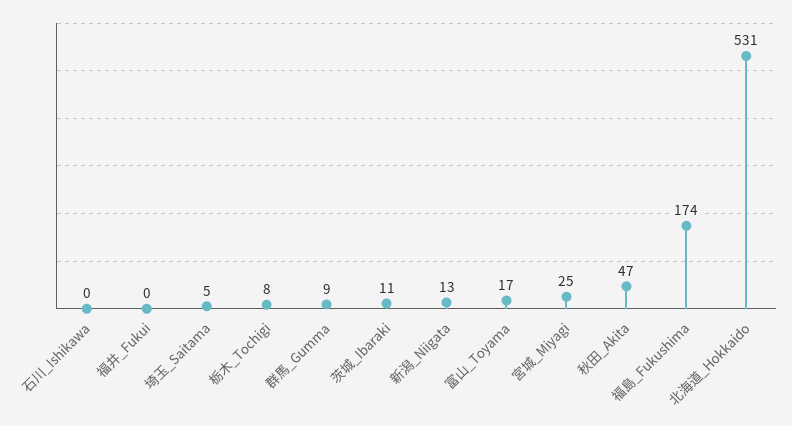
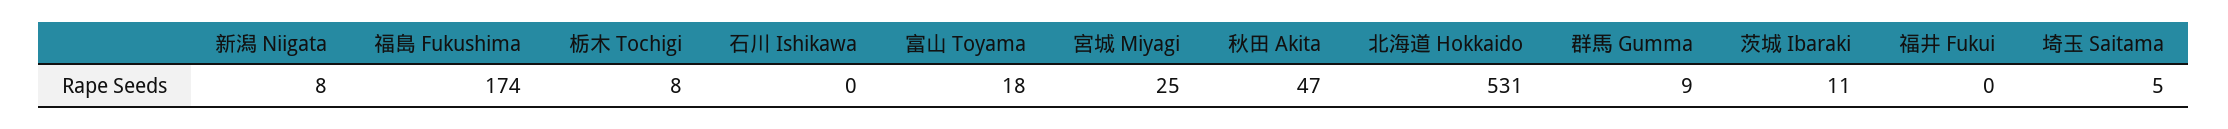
新潟_Niigata: 13 -> 8
富山_Toyama: 17 -> 18

